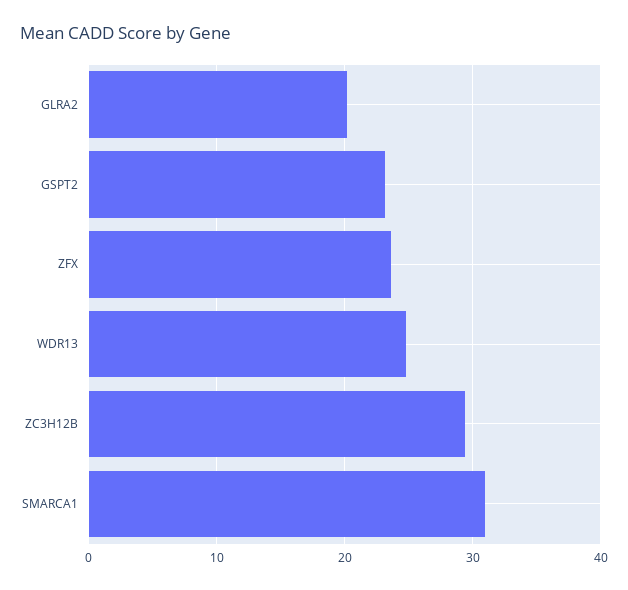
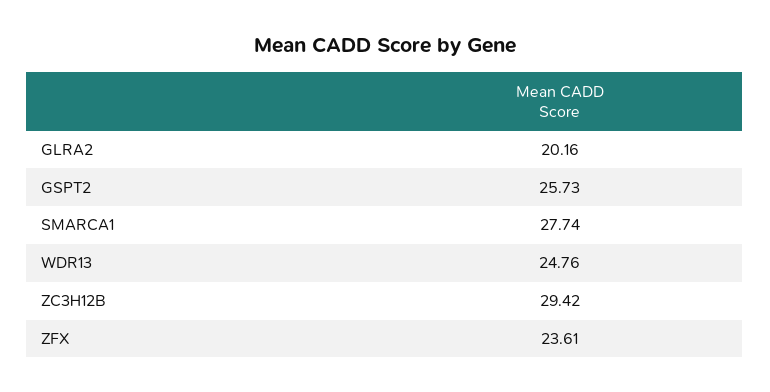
GSPT2: 23 -> 25.73
SMARCA1: 31 -> 27.74

